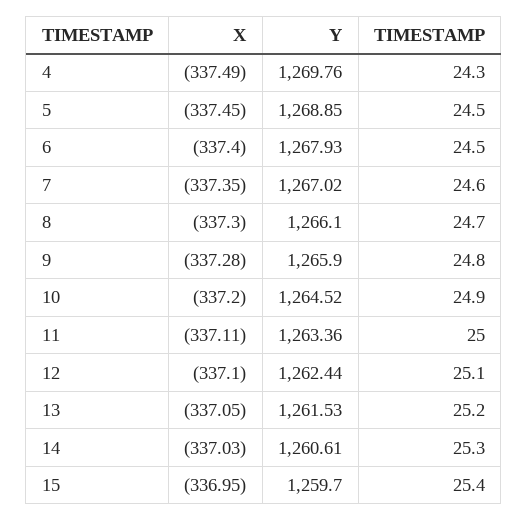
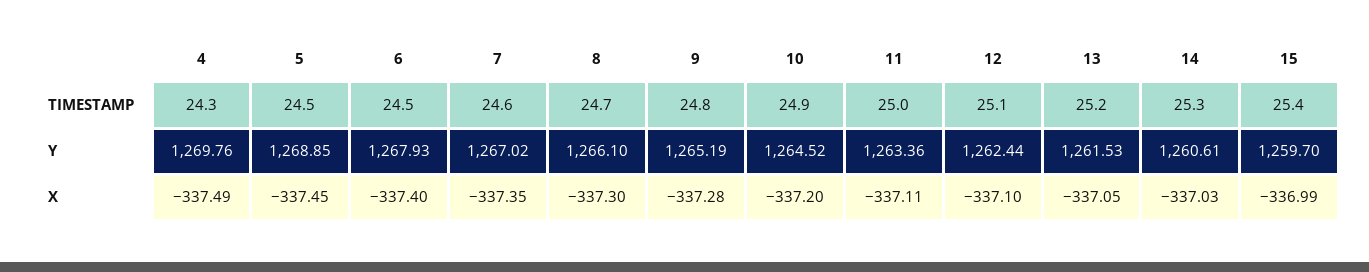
Y, 9: 1265.9 -> 1265.19
X, 15: -336.95 -> -336.99

